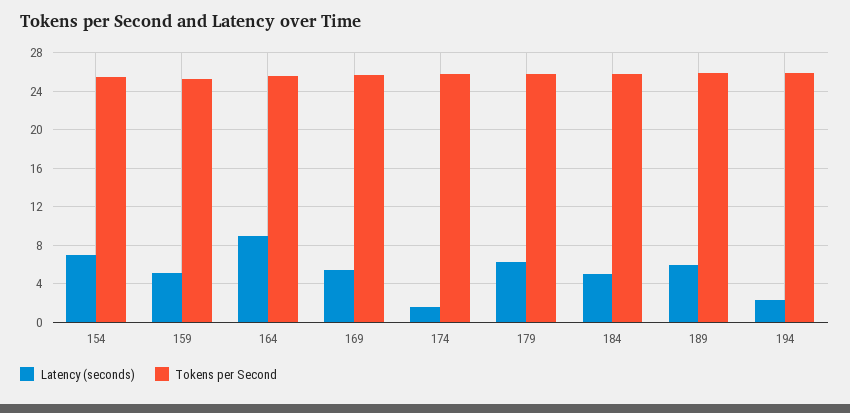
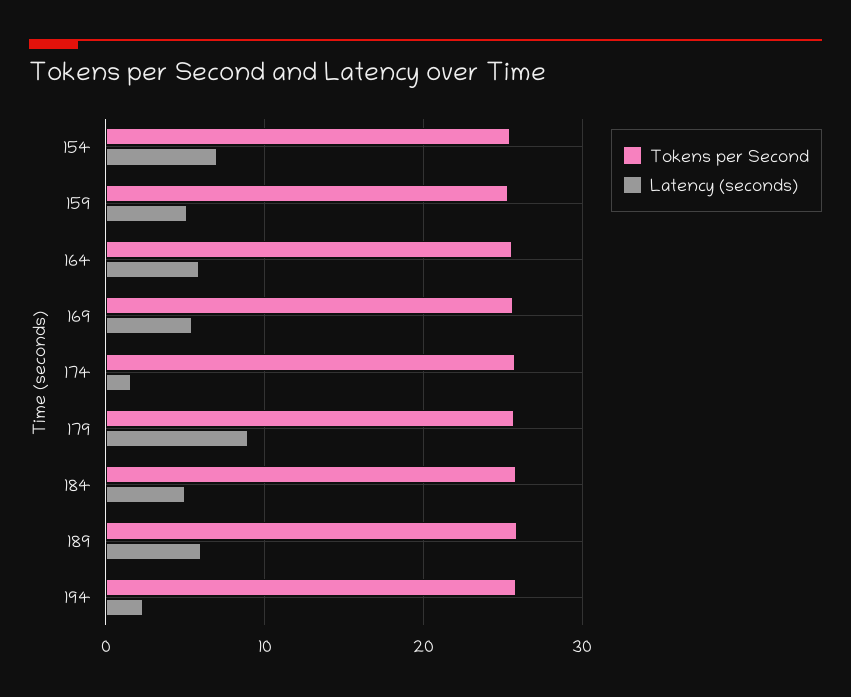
Latency (seconds), 164: 9 -> 6
Latency (seconds), 179: 6 -> 9

